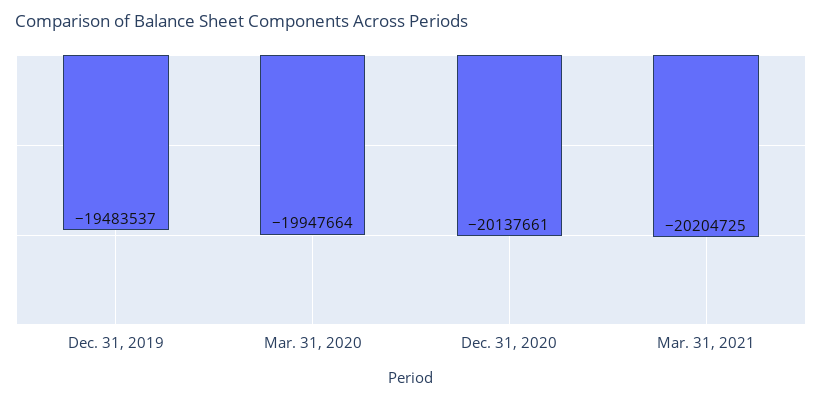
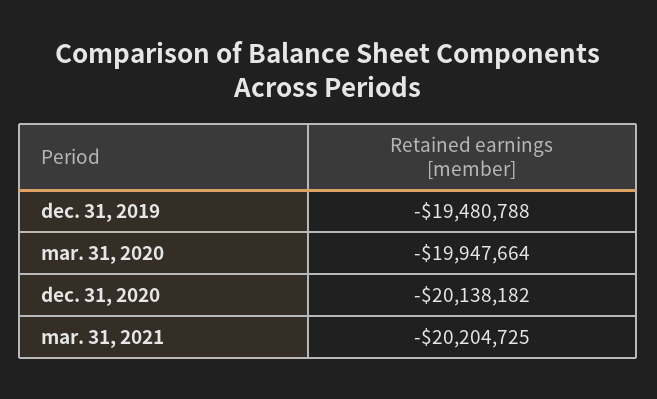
Dec. 31, 2019: -19483537 -> -19480788
Dec. 31, 2020: -20137661 -> -20138182

